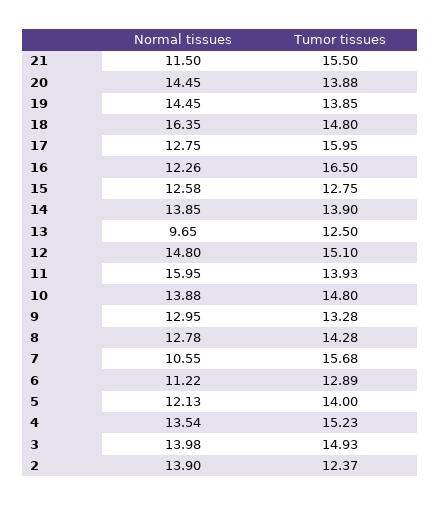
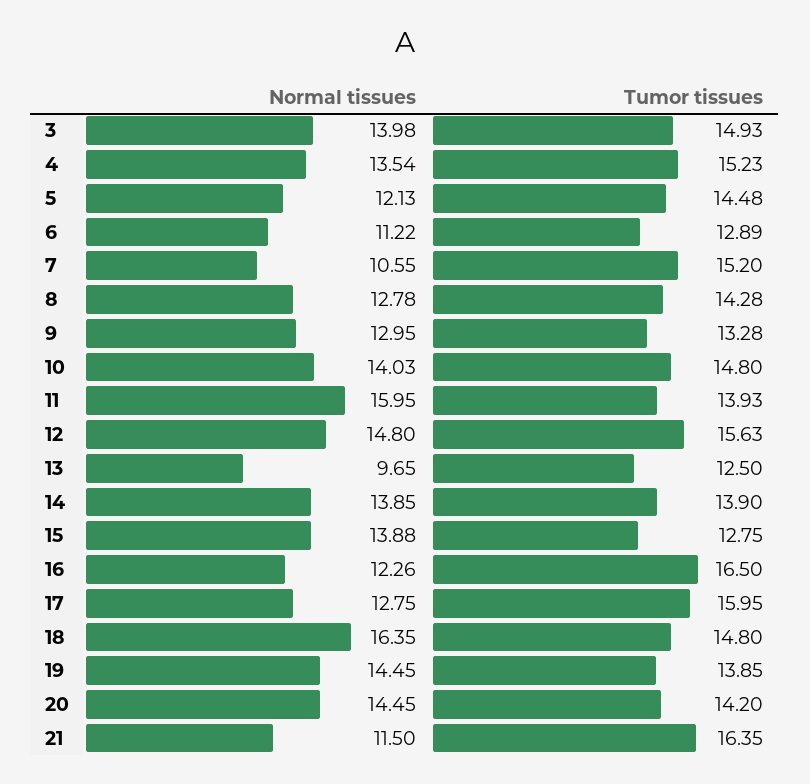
Tumor tissues, 21: 15.5 -> 16.35
Tumor tissues, 20: 13.88 -> 14.2
Normal tissues, 15: 12.58 -> 13.88
Tumor tissues, 12: 15.1 -> 15.63
Normal tissues, 10: 13.88 -> 14.03
Tumor tissues, 7: 15.68 -> 15.2
Tumor tissues, 5: 14 -> 14.48
Normal tissues, 2: 13.9 -> none
Tumor tissues, 2: 12.37 -> none

